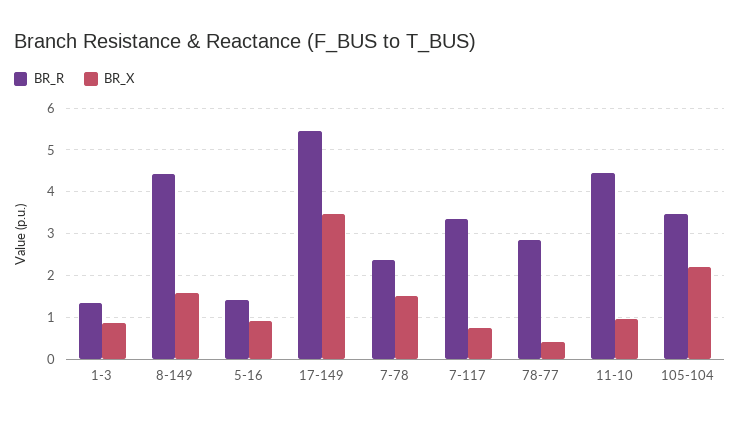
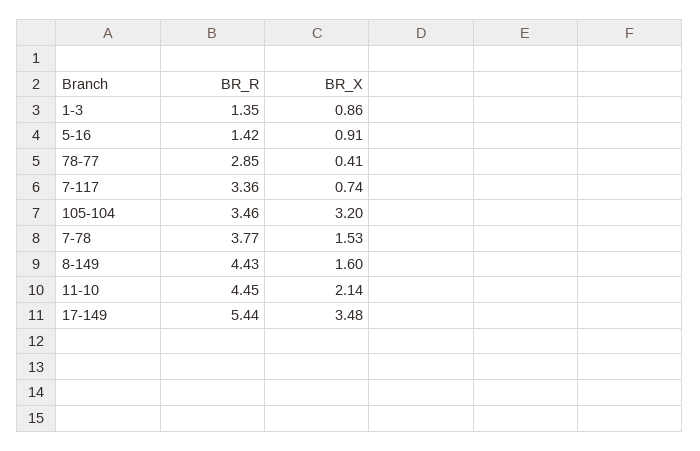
BR_R, 7-78: 2.4 -> 3.77
BR_X, 11-10: 1 -> 2.14
BR_X, 105-104: 2.2 -> 3.2

